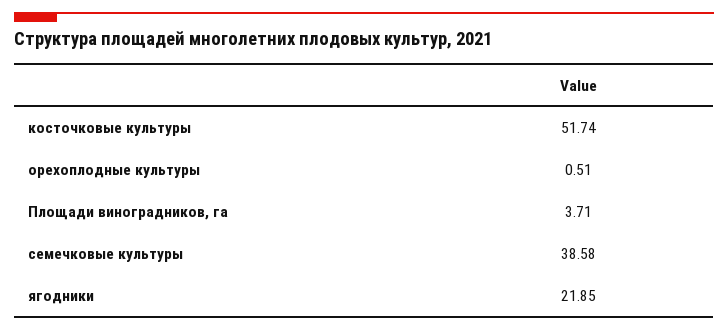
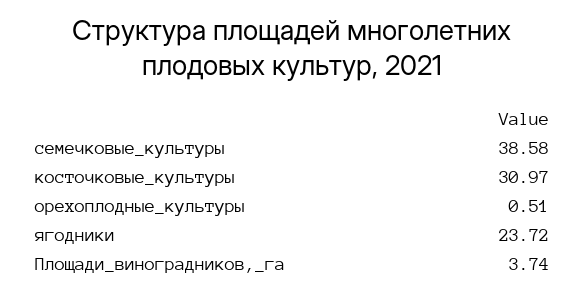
косточковые культуры: 51.74 -> 30.97
Площади виноградников, га: 3.71 -> 3.74
ягодники: 21.85 -> 23.72

